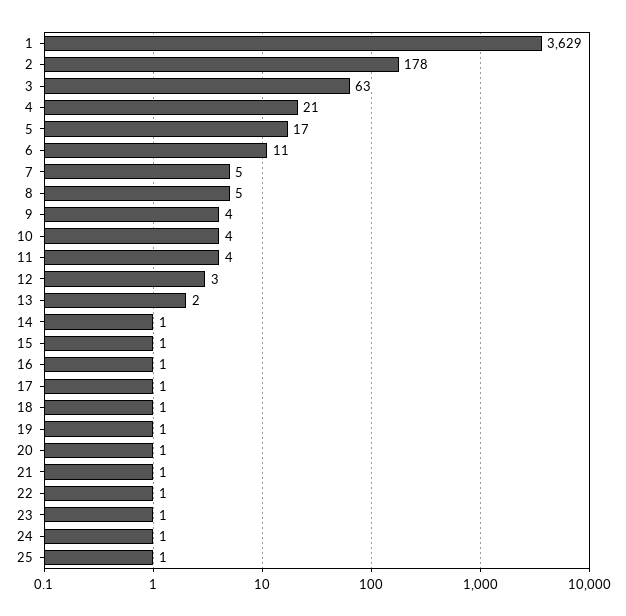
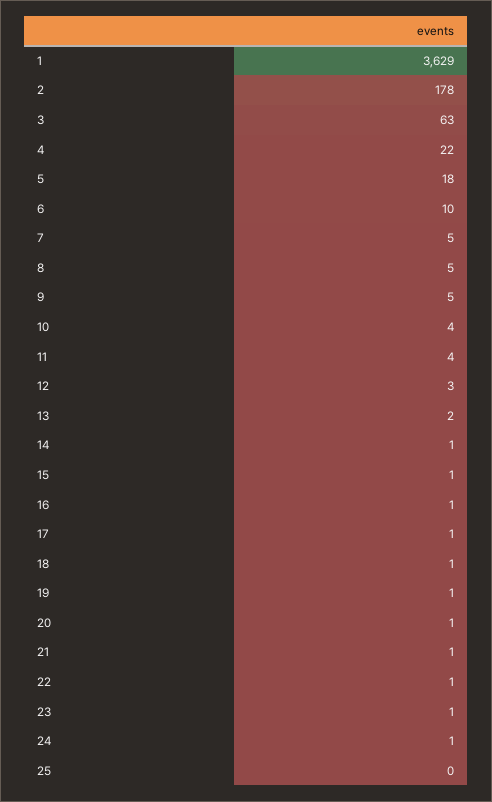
4: 21 -> 22
5: 17 -> 18
6: 11 -> 10
9: 4 -> 5
25: 1 -> 0

